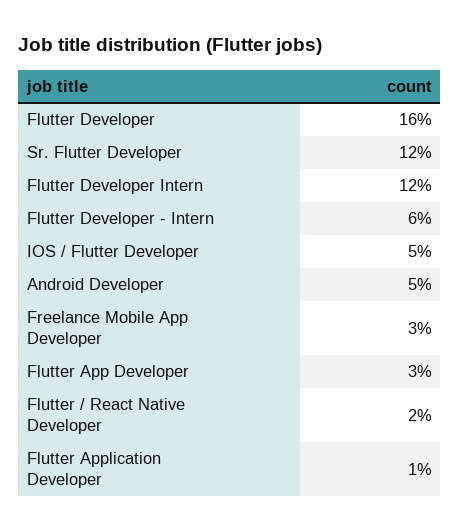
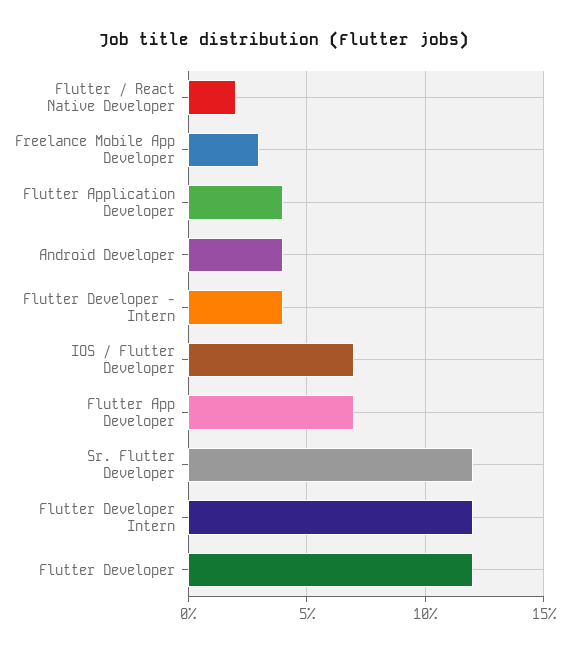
Flutter Developer: 16 -> 12
Flutter Developer - Intern: 6 -> 4
IOS / Flutter Developer: 5 -> 7
Android Developer: 5 -> 4
Flutter App Developer: 3 -> 7
Flutter Application Developer: 1 -> 4

